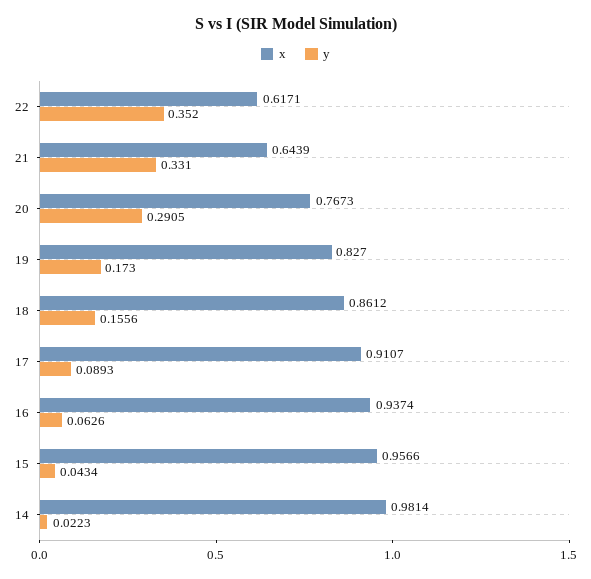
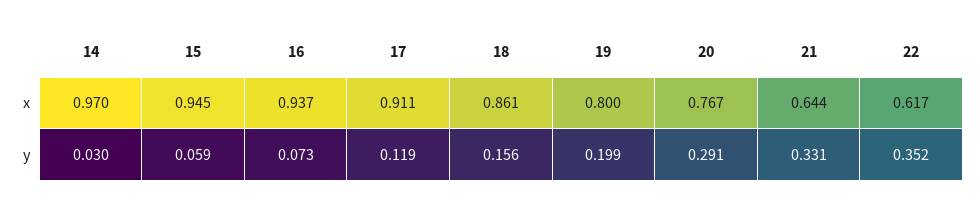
x, 19: 0.827 -> 0.8
y, 19: 0.173 -> 0.199
y, 17: 0.0893 -> 0.119
y, 16: 0.0626 -> 0.073
x, 15: 0.9566 -> 0.945
y, 15: 0.0434 -> 0.059
x, 14: 0.9814 -> 0.97
y, 14: 0.0223 -> 0.03

